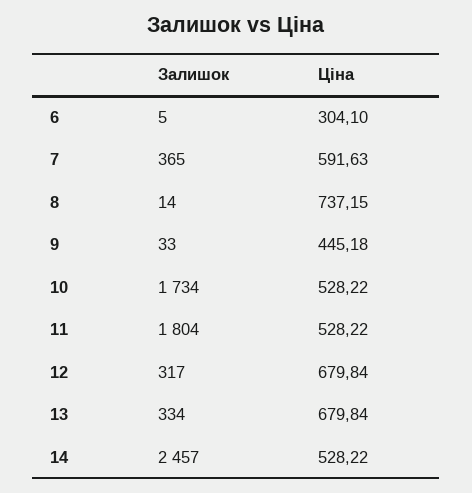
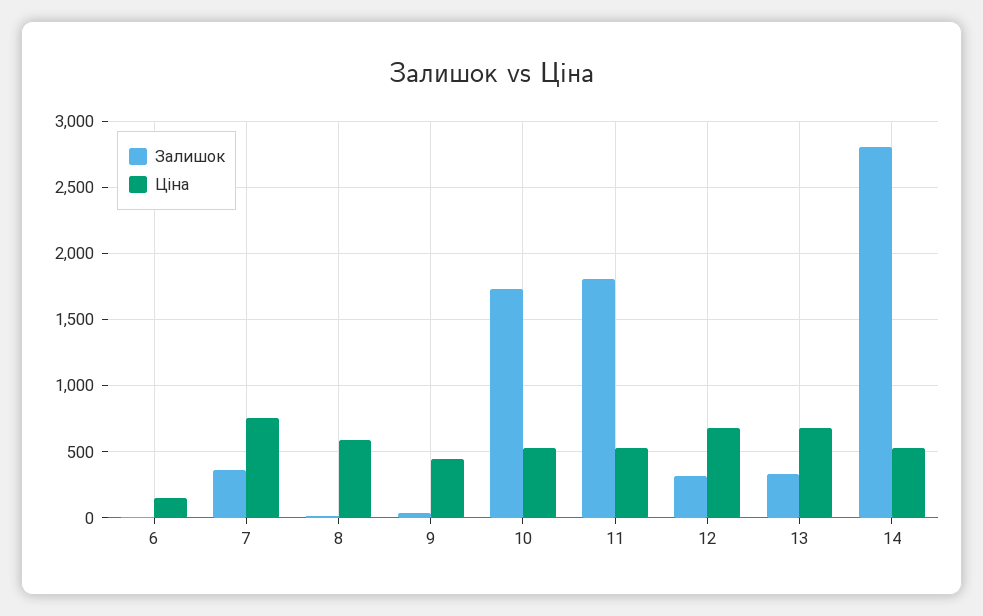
Ціна, 6: 304.1 -> 150
Ціна, 7: 591.63 -> 750
Ціна, 8: 737.15 -> 600
Залишок, 14: 2457 -> 2800

